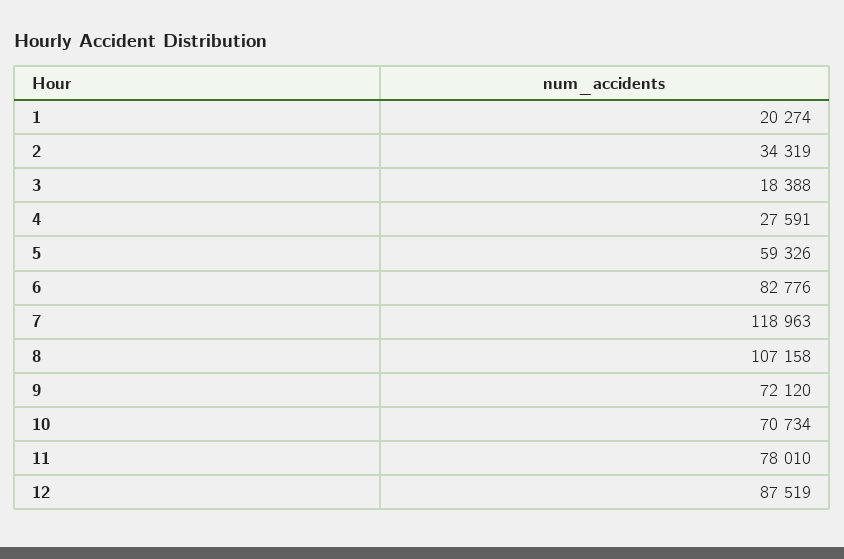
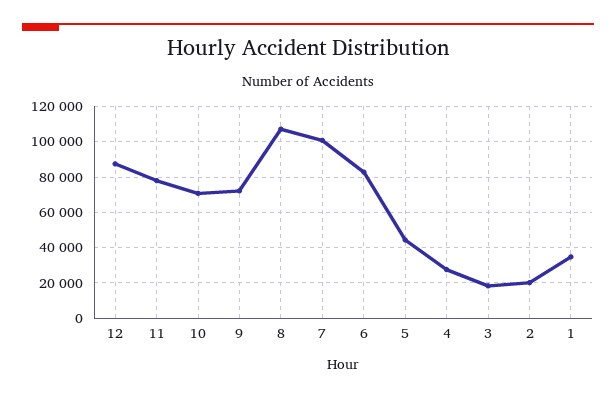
1: 20274 -> 35000
2: 34319 -> 20000
5: 59326 -> 45000
7: 118963 -> 100000

